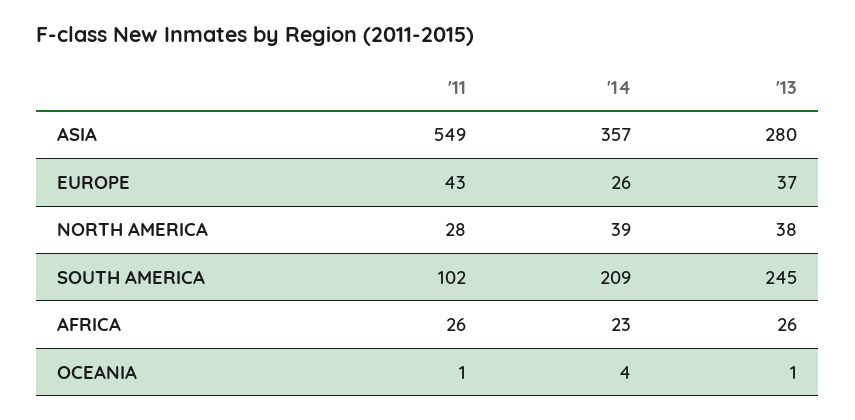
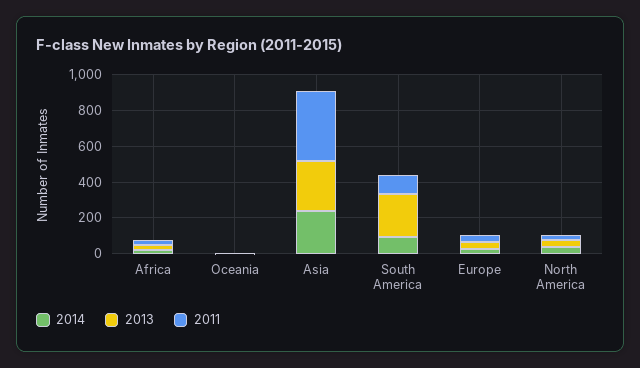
'11, ASIA: 549 -> 400
'14, ASIA: 357 -> 250
'14, SOUTH AMERICA: 209 -> 100

